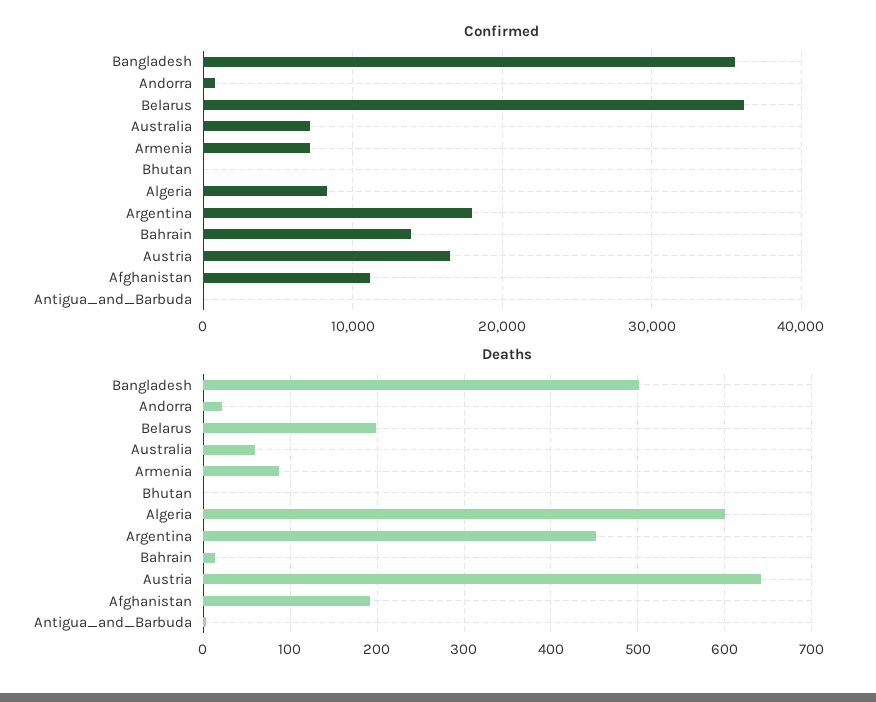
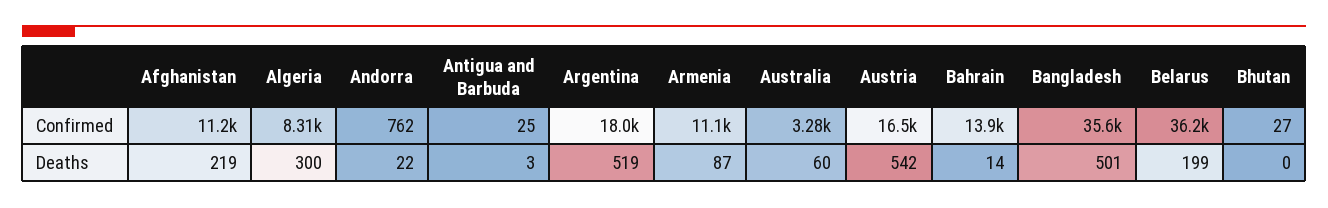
Confirmed, Australia: 7000 -> 3280
Confirmed, Armenia: 7000 -> 11100
Deaths, Algeria: 600 -> 300
Deaths, Argentina: 450 -> 519
Deaths, Austria: 640 -> 542
Deaths, Afghanistan: 190 -> 219

